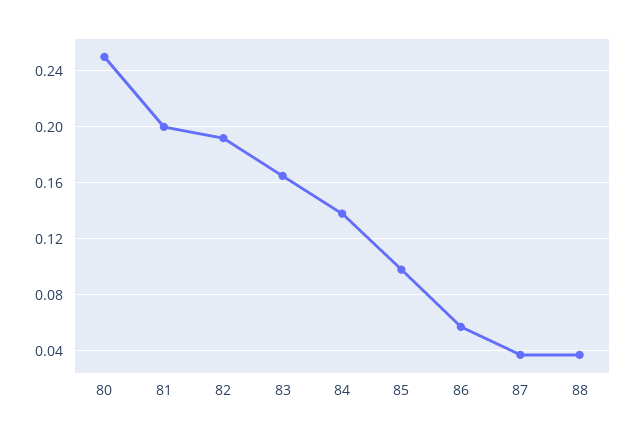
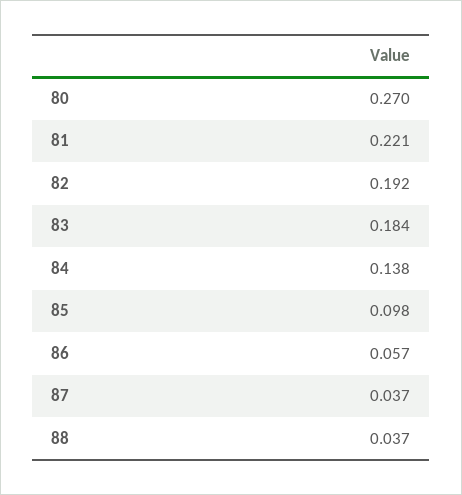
80: 0.25 -> 0.27
81: 0.2 -> 0.221
83: 0.165 -> 0.184

